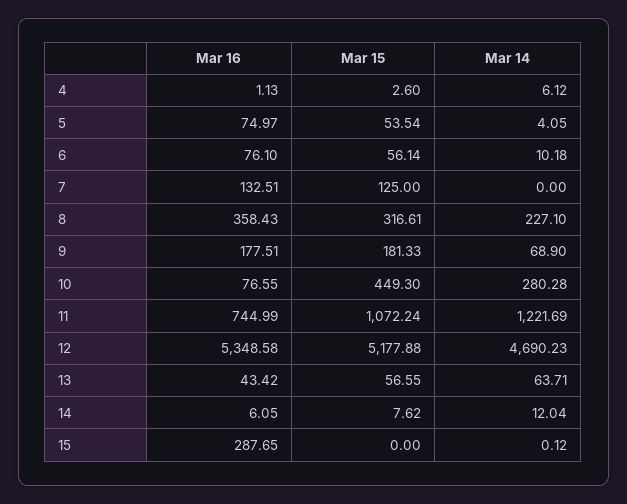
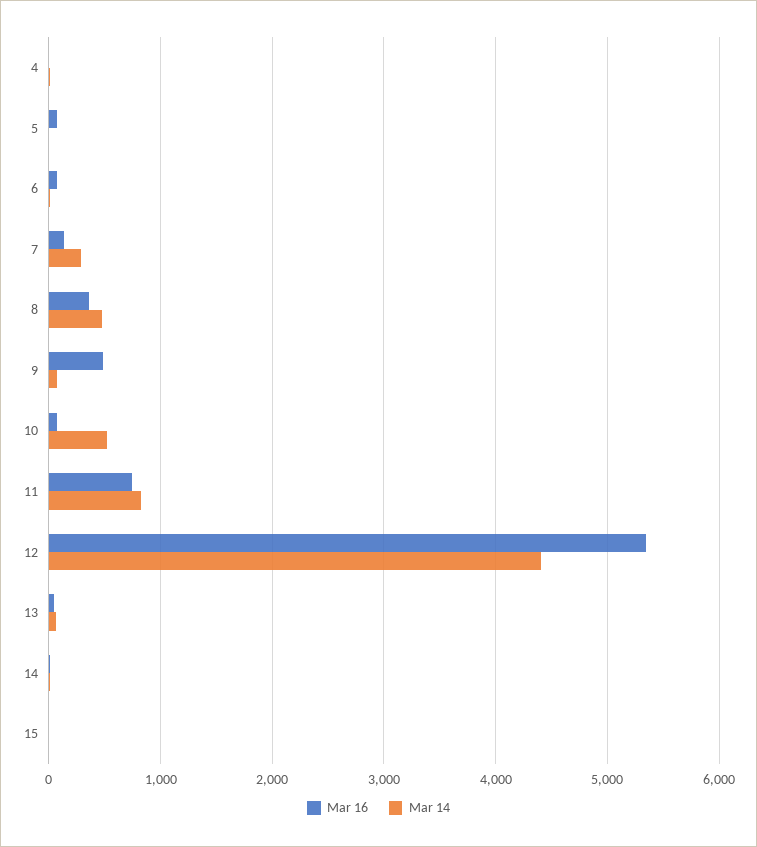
Mar 15, 4: 2.6 -> none
Mar 15, 5: 53.54 -> none
Mar 15, 6: 56.14 -> none
Mar 15, 7: 125 -> none
Mar 14, 7: 0 -> 300
Mar 15, 8: 316.61 -> none
Mar 14, 8: 227.1 -> 500
Mar 16, 9: 177.51 -> 500
Mar 15, 9: 181.33 -> none
Mar 15, 10: 449.3 -> none
Mar 14, 10: 280.28 -> 500
Mar 15, 11: 1072.24 -> none
Mar 14, 11: 1221.69 -> 800
Mar 15, 12: 5177.88 -> none
Mar 14, 12: 4690.23 -> 4400
Mar 15, 13: 56.55 -> none
Mar 15, 14: 7.62 -> none
Mar 16, 15: 287.65 -> 0
Mar 15, 15: 0 -> none

